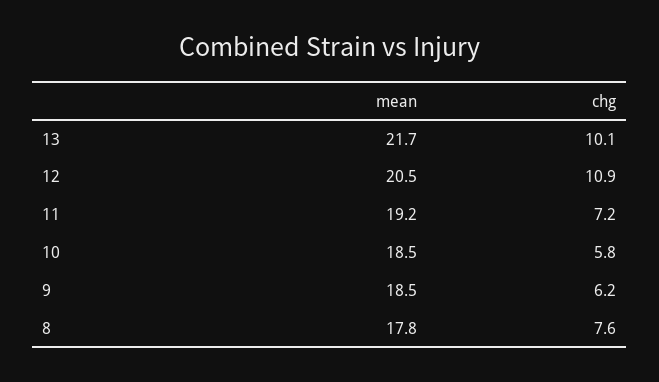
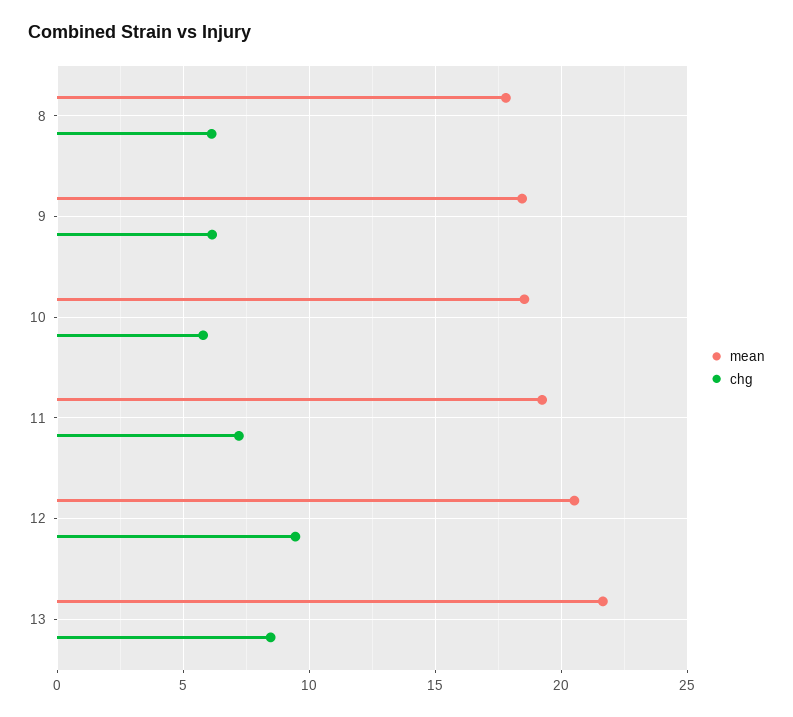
chg, 13: 10.1 -> 8.5
chg, 12: 10.9 -> 9.5
chg, 8: 7.6 -> 6

